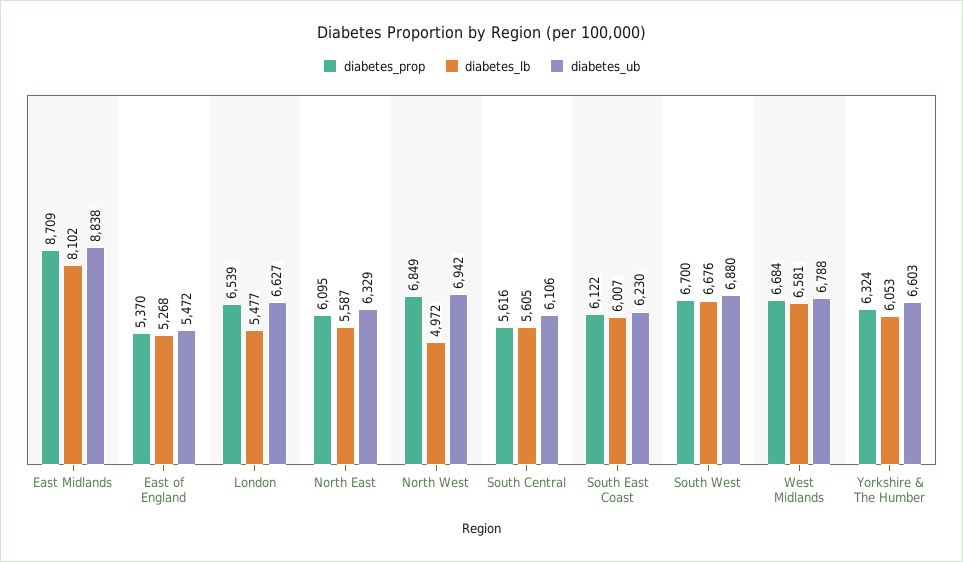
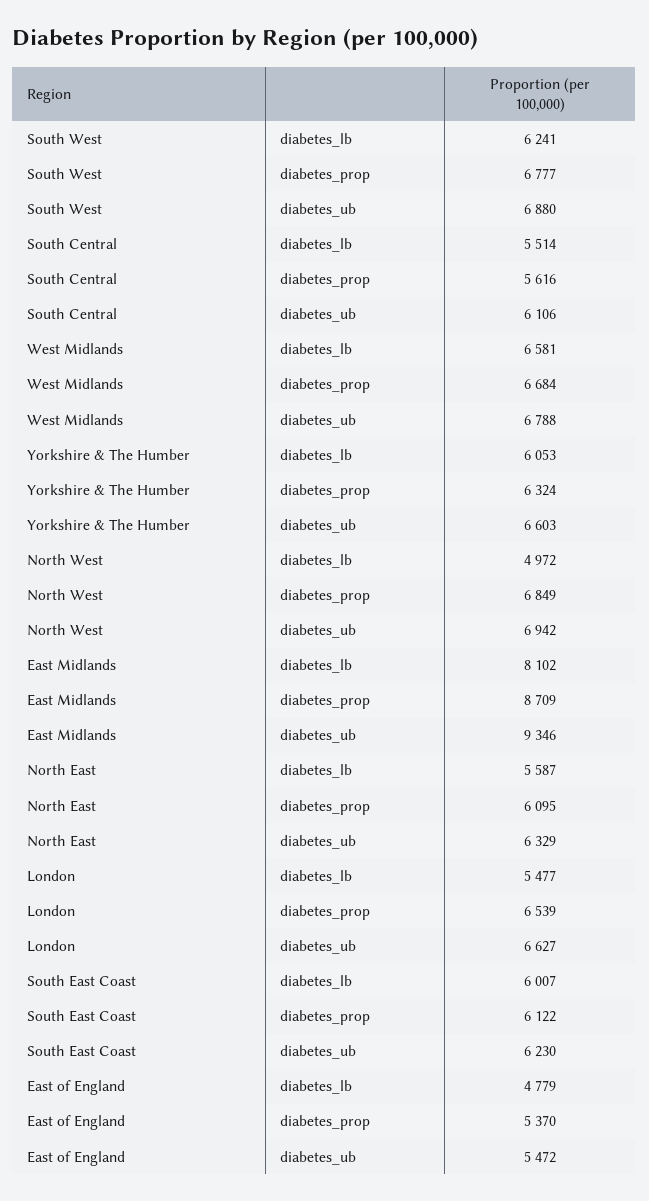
diabetes_ub, East Midlands: 8838 -> 9346
diabetes_lb, East of England: 5268 -> 4779
diabetes_lb, South Central: 5605 -> 5514
diabetes_prop, South West: 6700 -> 6777
diabetes_lb, South West: 6676 -> 6241

